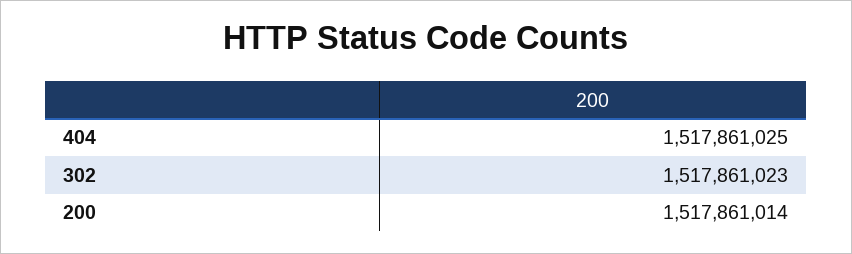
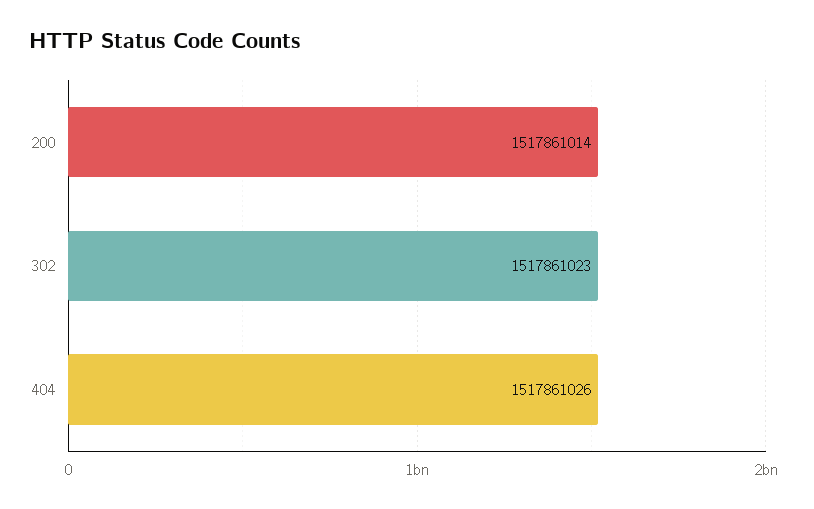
404: 1517861025 -> 1517861026

